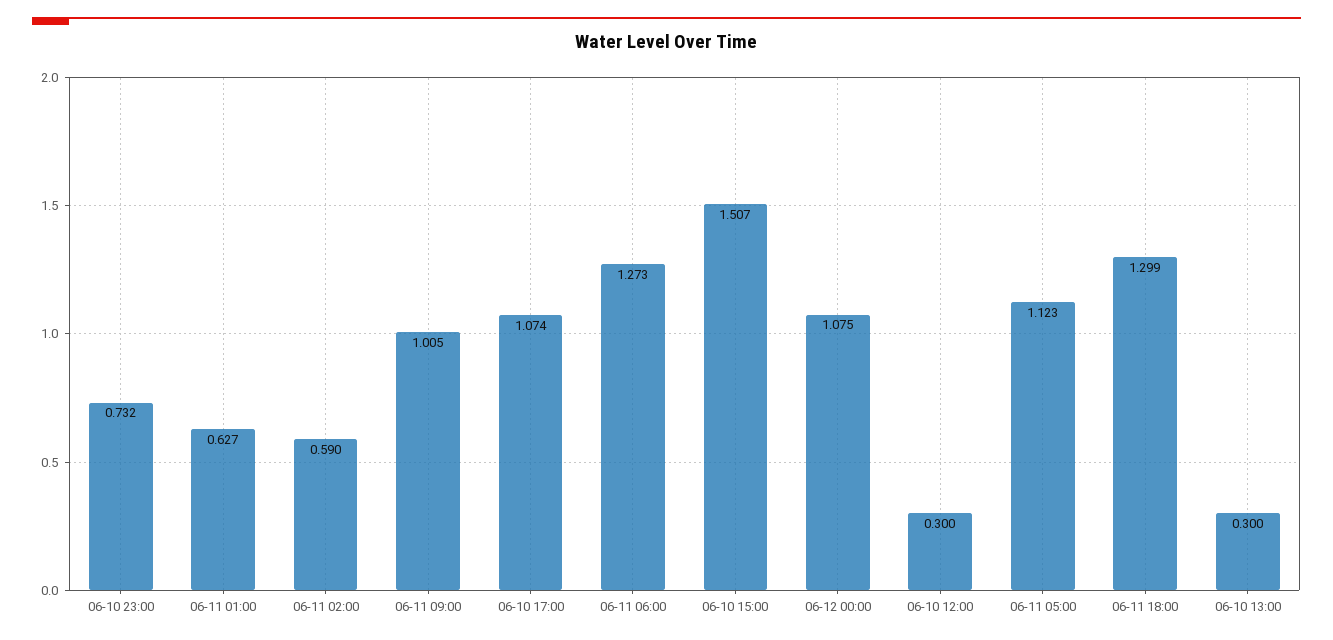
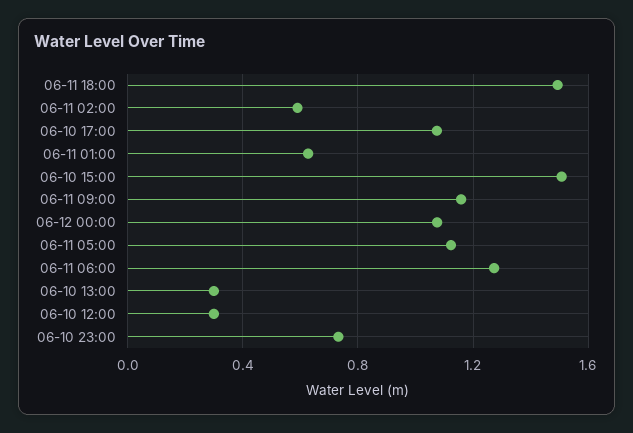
06-11 09:00: 1.005 -> 1.15
06-11 18:00: 1.299 -> 1.5

